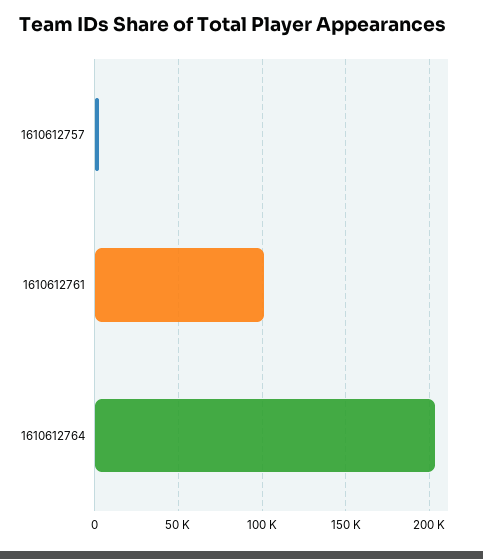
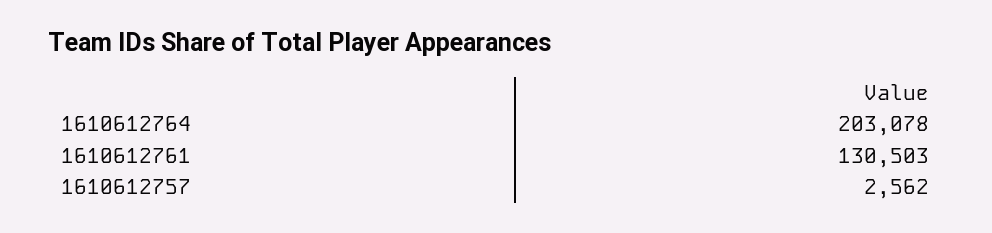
1610612761: 100000 -> 130503

